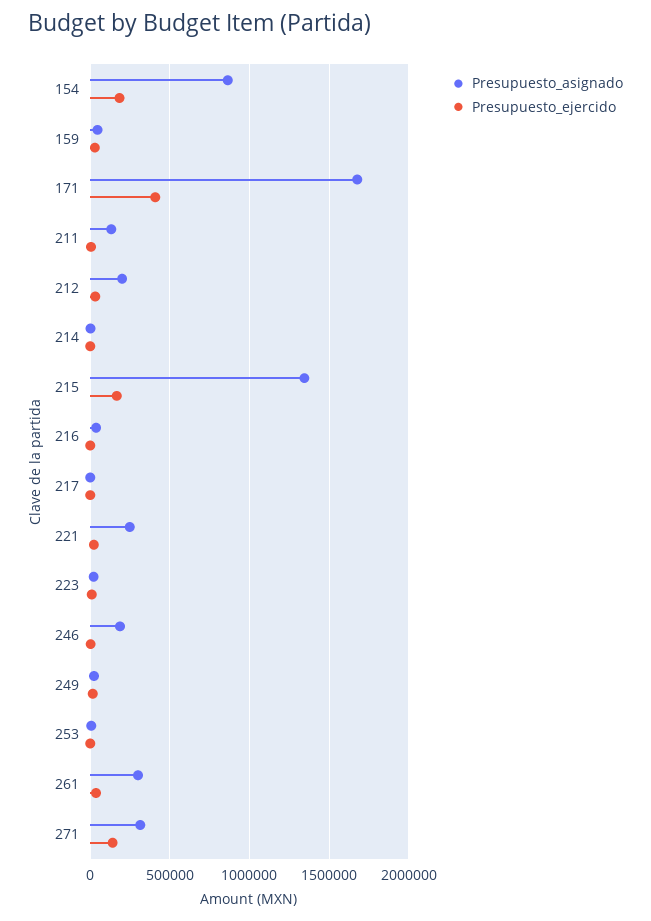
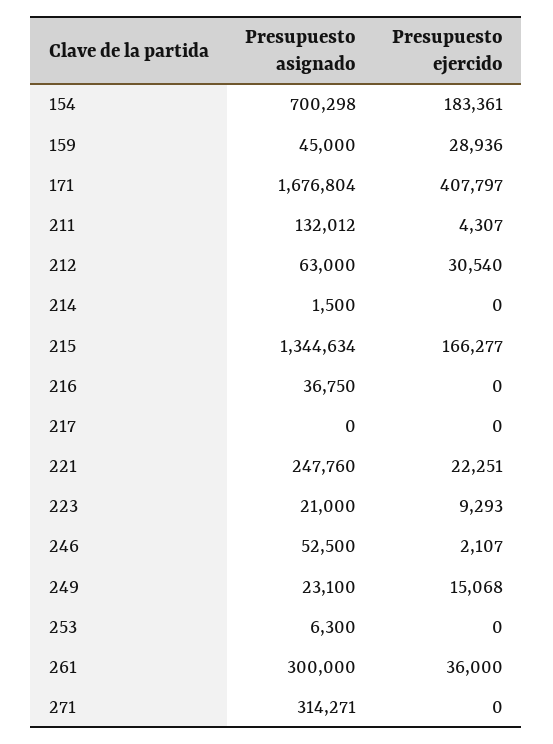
Presupuesto_asignado, 154: 850000 -> 700298
Presupuesto_asignado, 212: 200000 -> 63000
Presupuesto_asignado, 246: 200000 -> 52500
Presupuesto_ejercido, 271: 150000 -> 0

